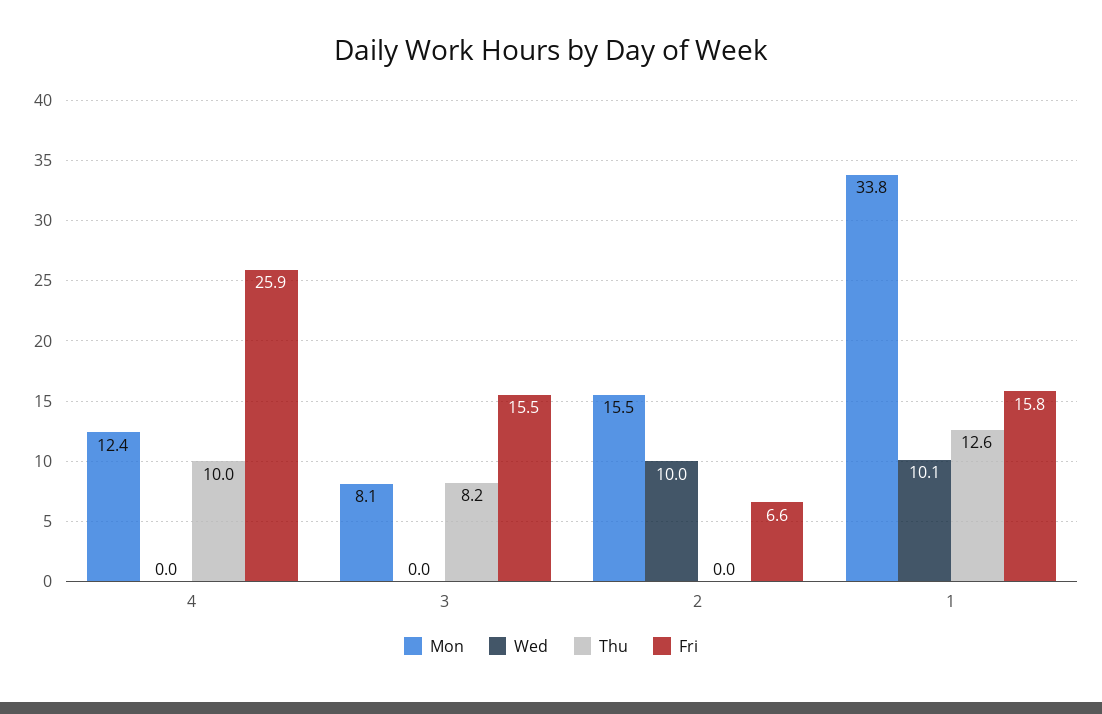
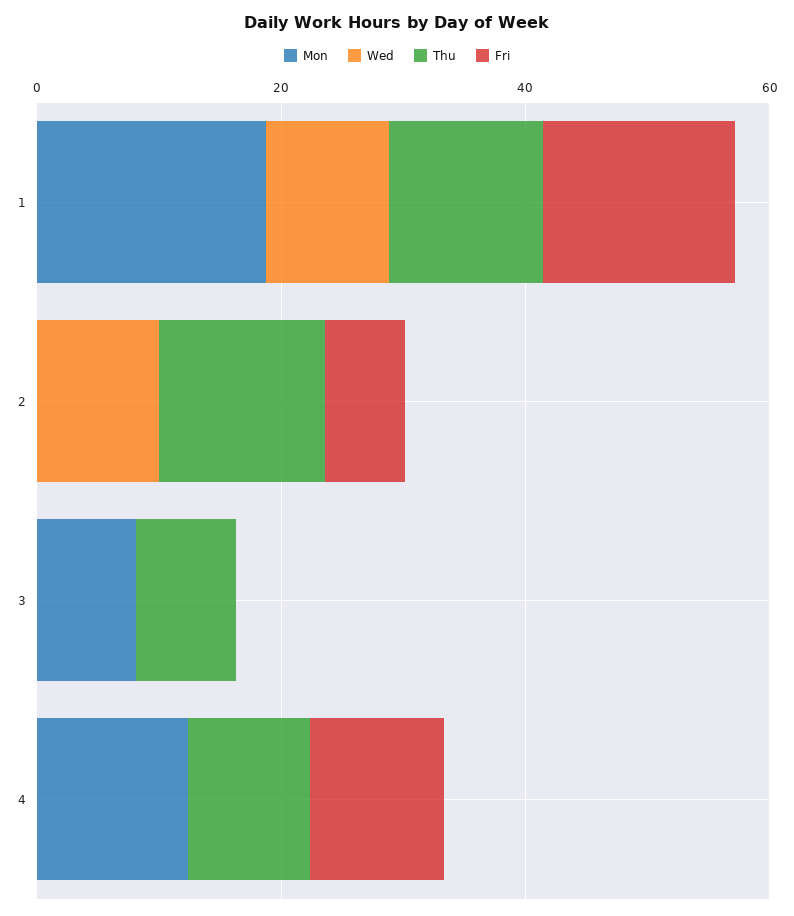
Fri, 4: 25.9 -> 10
Fri, 3: 15.5 -> 0
Mon, 2: 15.5 -> 0
Thu, 2: 0 -> 15
Mon, 1: 33.8 -> 20

